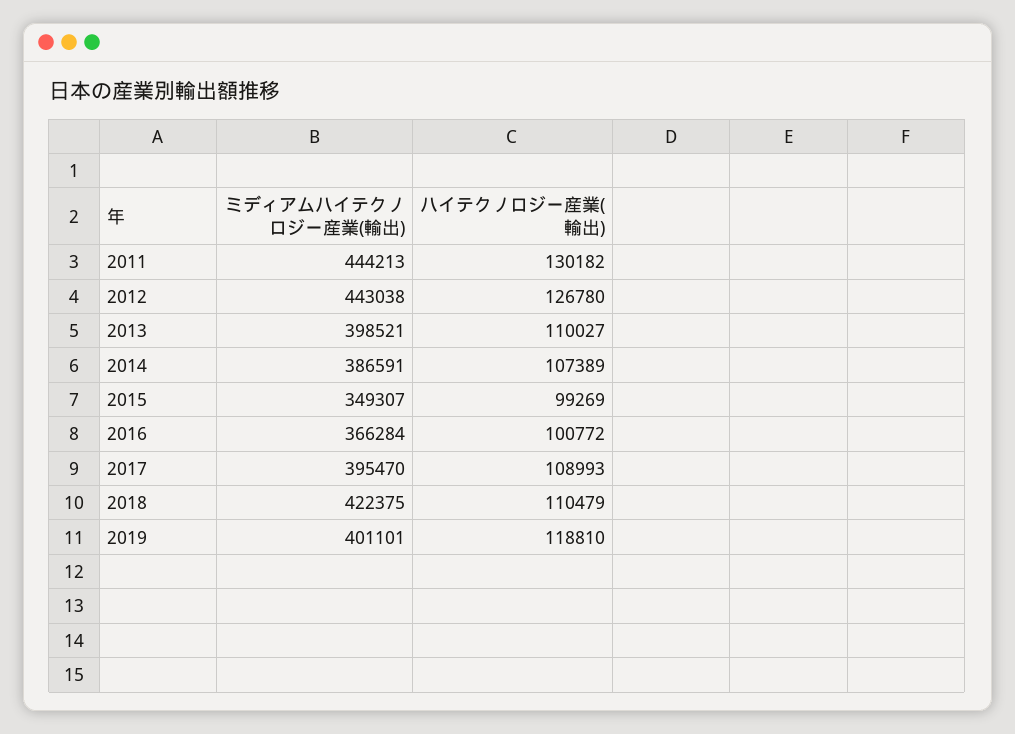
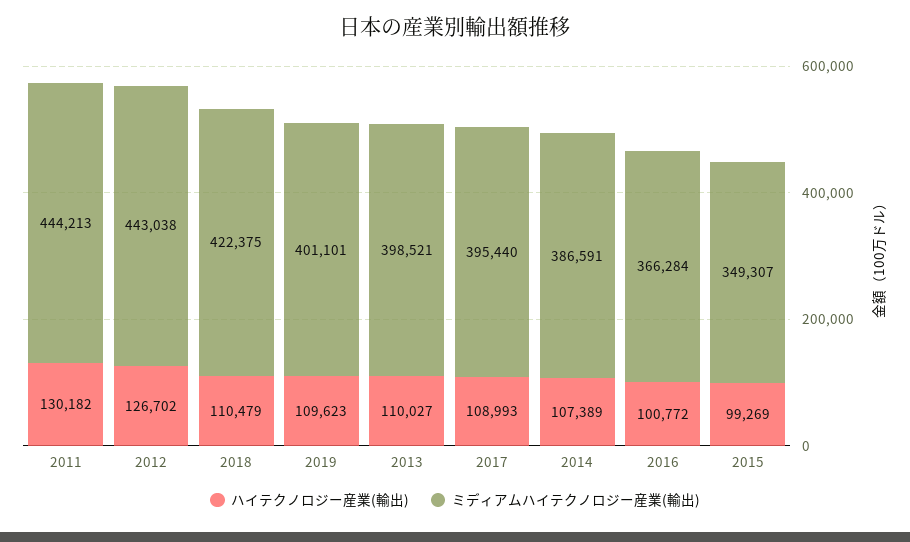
ハイテクノロジー産業(輸出), 2012: 126780 -> 126702
ミディアムハイテクノロジー産業(輸出), 2017: 395470 -> 395440
ハイテクノロジー産業(輸出), 2019: 118810 -> 109623

